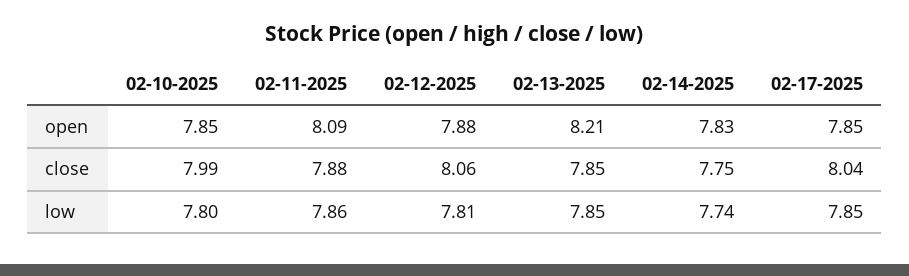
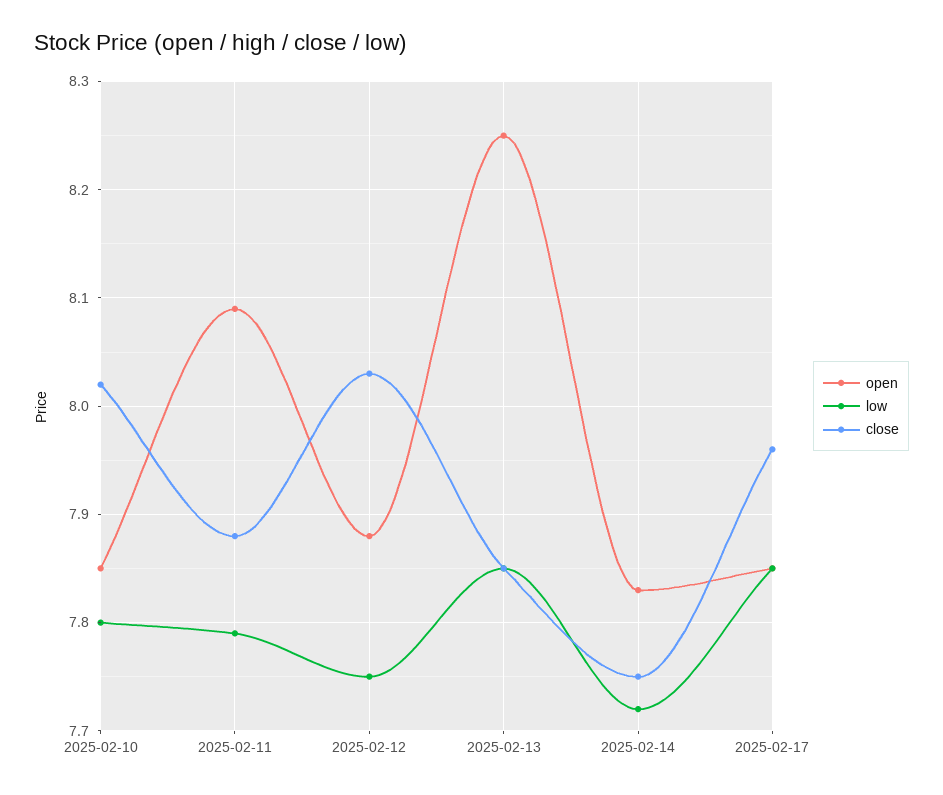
open, 02-13-2025: 8.21 -> 8.25
close, 02-10-2025: 7.99 -> 8.02
close, 02-12-2025: 8.06 -> 8.03
close, 02-17-2025: 8.04 -> 7.96
low, 02-11-2025: 7.86 -> 7.79
low, 02-12-2025: 7.81 -> 7.75
low, 02-14-2025: 7.74 -> 7.72

